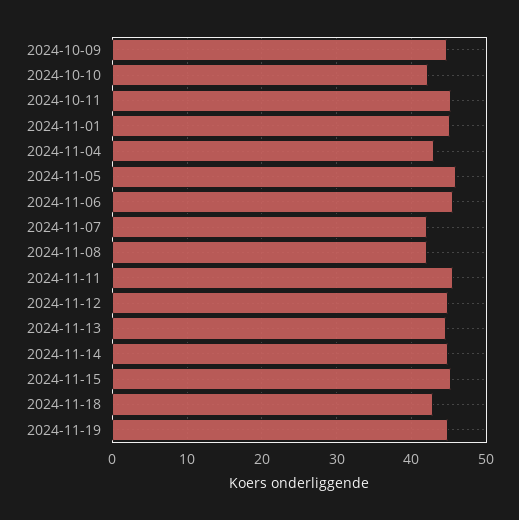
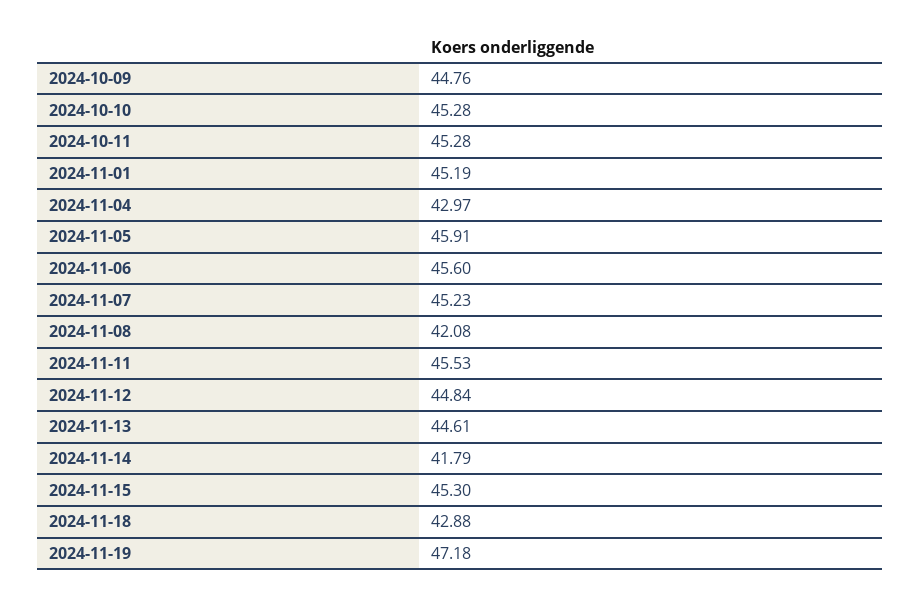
2024-10-10: 42 -> 45.28
2024-11-07: 42 -> 45.23
2024-11-14: 45 -> 41.79
2024-11-19: 45 -> 47.18

